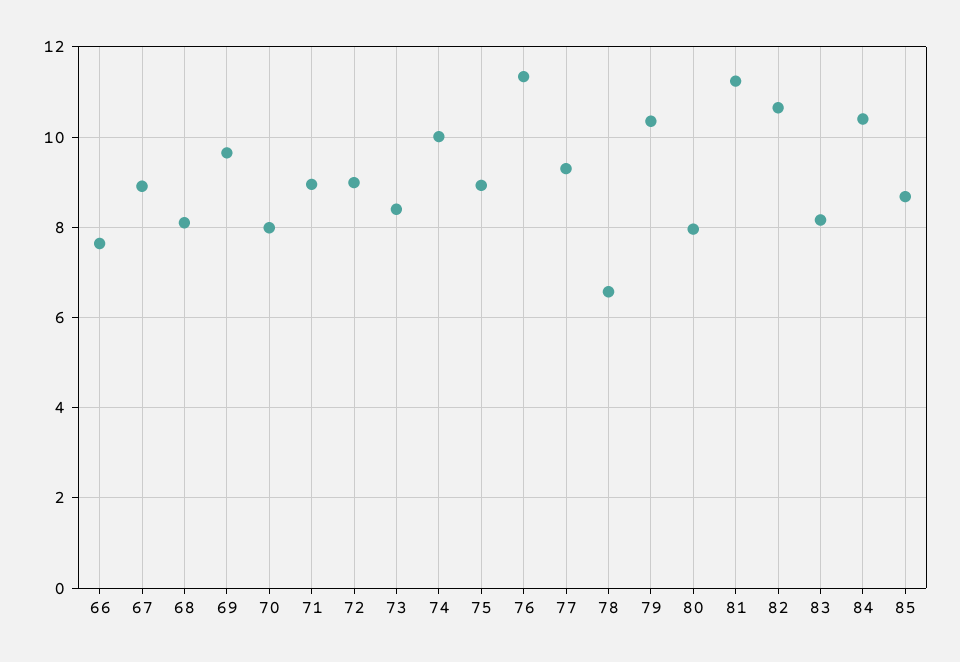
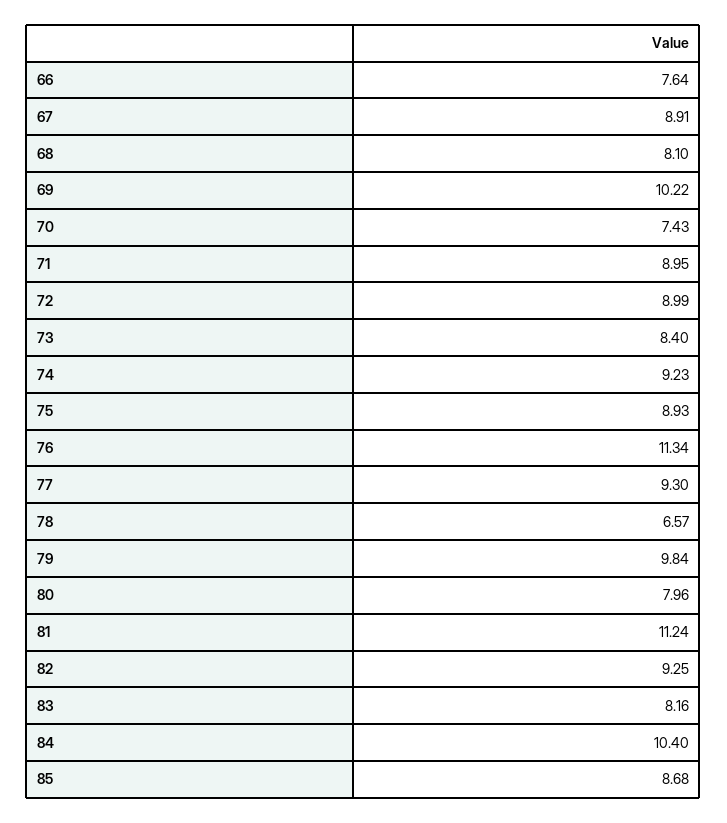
69: 9.6 -> 10.22
70: 8 -> 7.43
74: 10 -> 9.23
79: 10.4 -> 9.84
82: 10.6 -> 9.25

